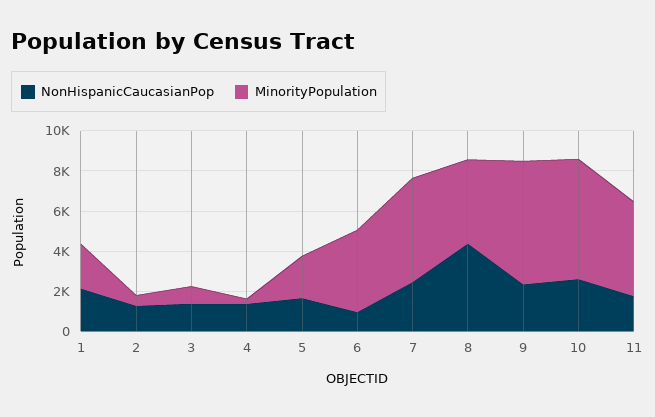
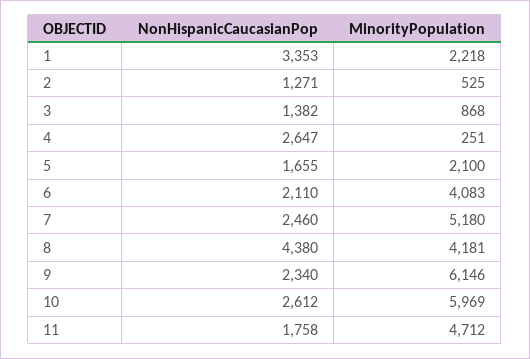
NonHispanicCaucasianPop, 1: 2000 -> 3353
NonHispanicCaucasianPop, 4: 1500 -> 2647
NonHispanicCaucasianPop, 6: 1000 -> 2110

